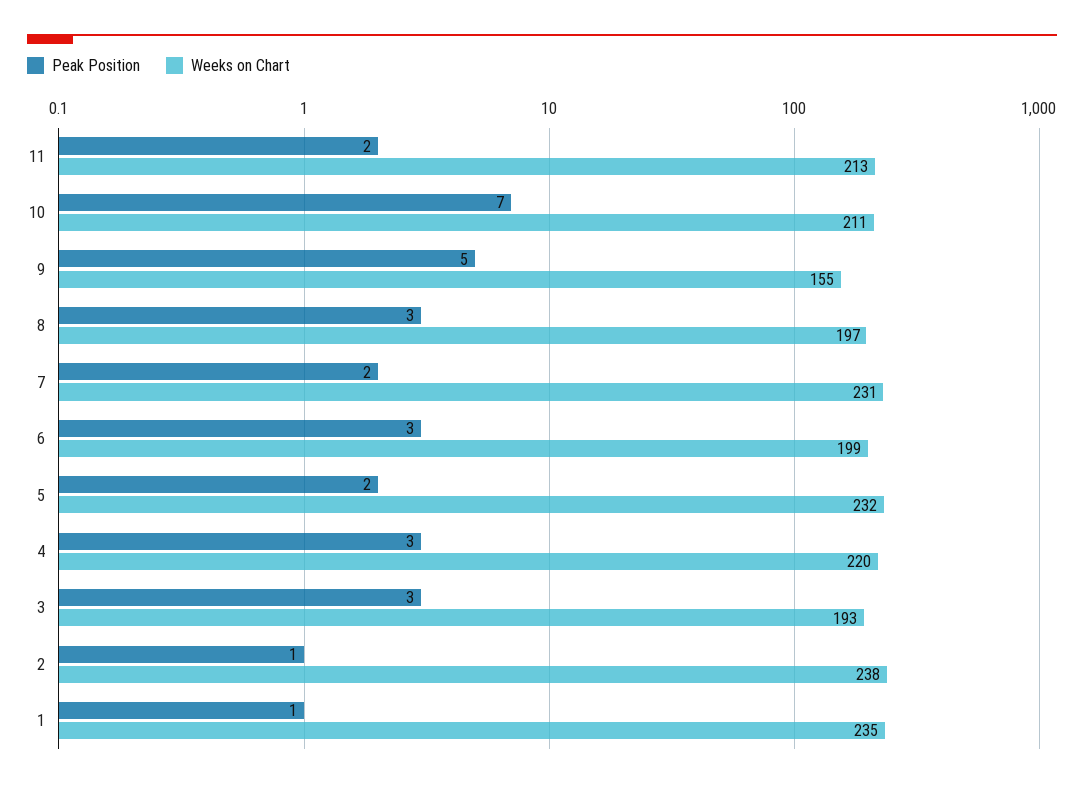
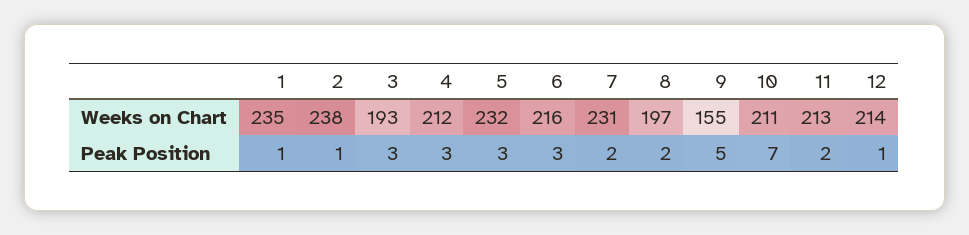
Peak Position, 8: 3 -> 2
Weeks on Chart, 6: 199 -> 216
Peak Position, 5: 2 -> 3
Weeks on Chart, 4: 220 -> 212
Weeks on Chart, 12: none -> 214
Peak Position, 12: none -> 1

